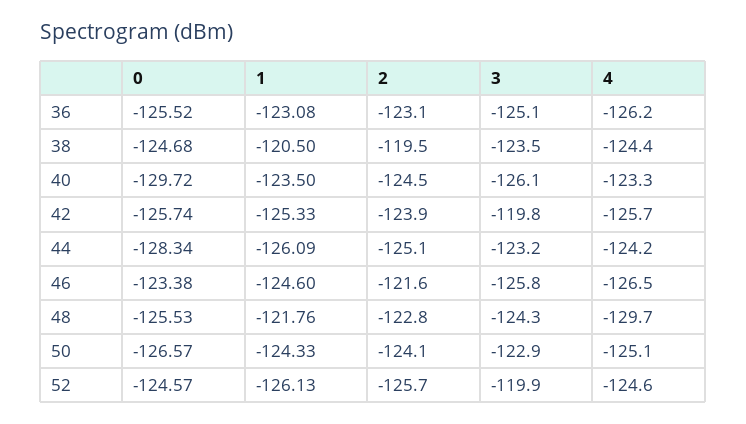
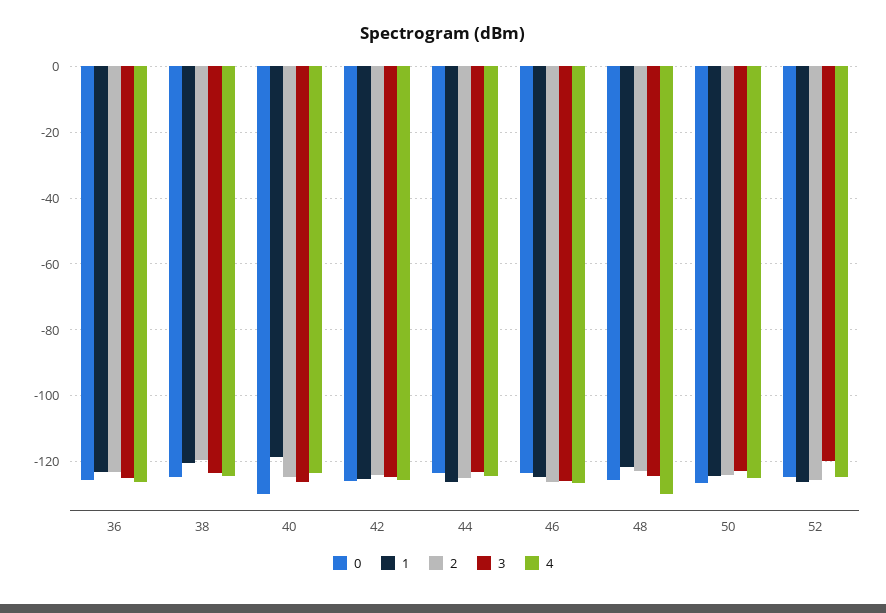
1, 40: -123.5 -> -118
3, 42: -119.8 -> -124
0, 44: -128.34 -> -124
2, 46: -121.6 -> -126

